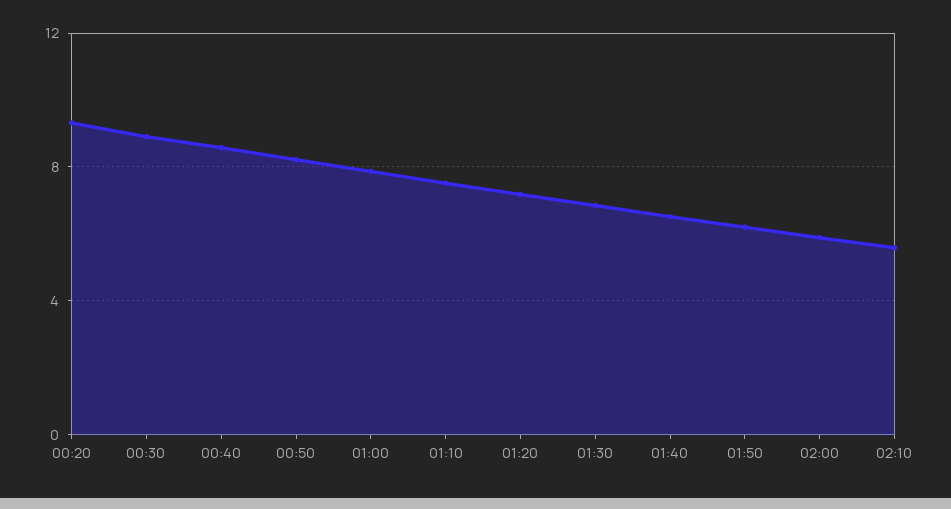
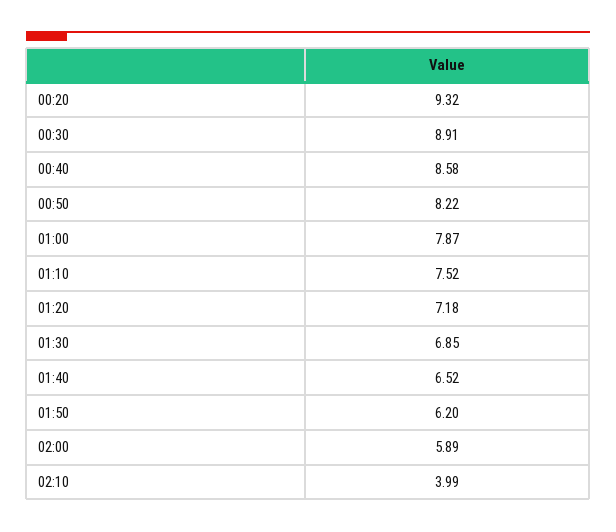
02:10: 5.5 -> 3.99

